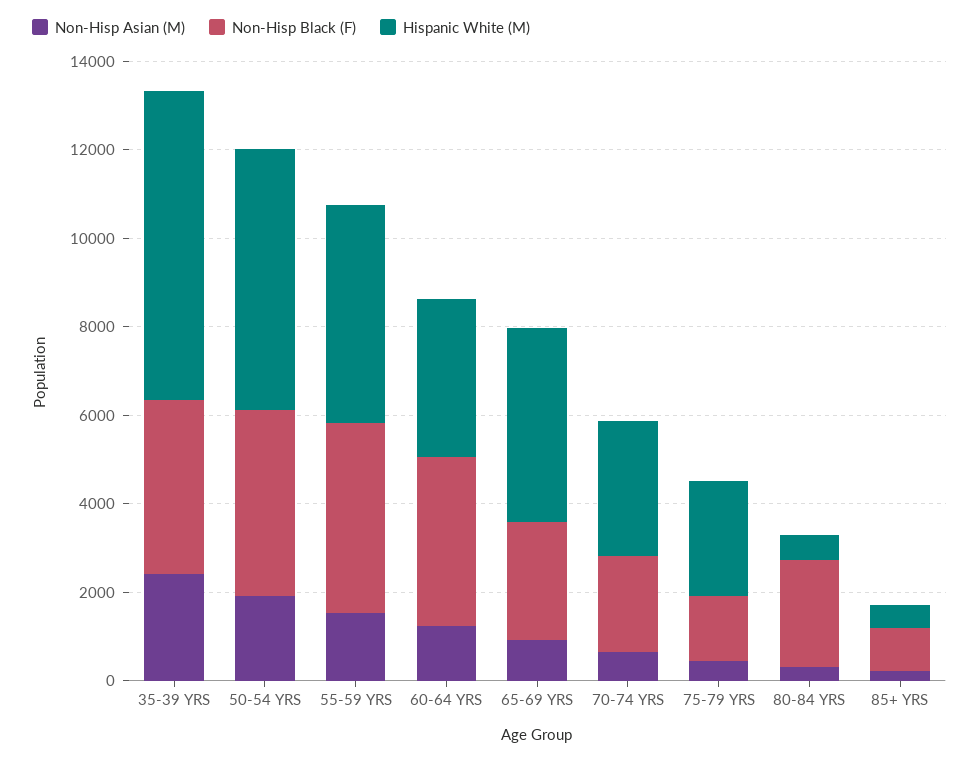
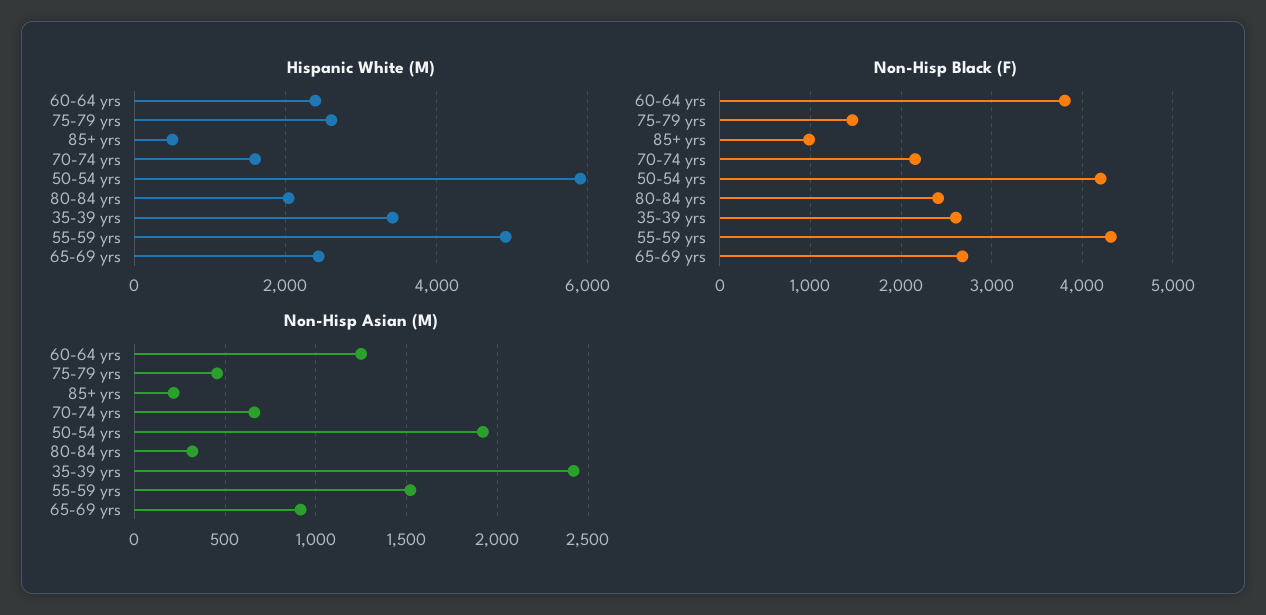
Non-Hisp Black (F), 35-39 YRS: 4000 -> 2600
Hispanic White (M), 35-39 YRS: 7000 -> 3400
Hispanic White (M), 60-64 YRS: 3500 -> 2400
Hispanic White (M), 65-69 YRS: 4500 -> 2400
Hispanic White (M), 70-74 YRS: 3000 -> 1600
Hispanic White (M), 80-84 YRS: 500 -> 2000

